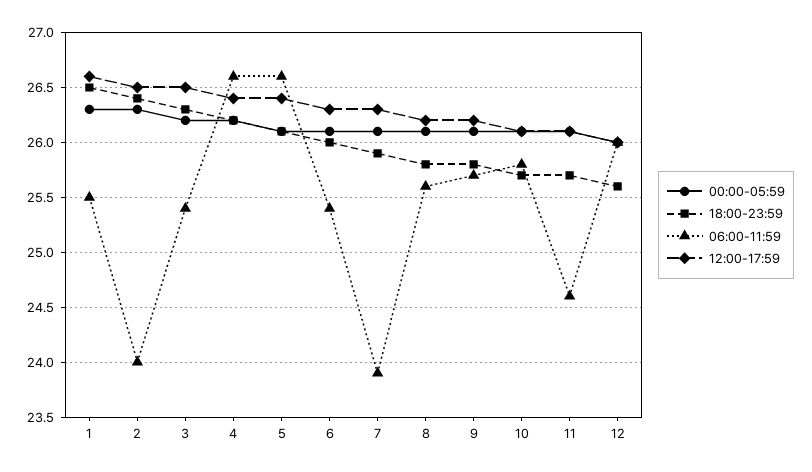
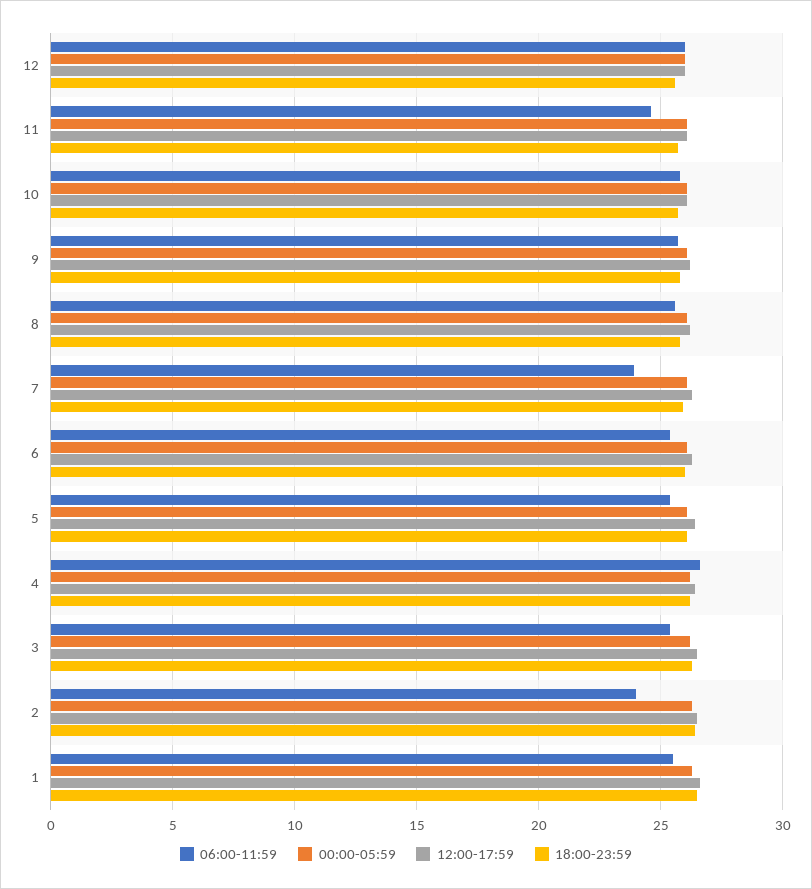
06:00-11:59, 5: 26.6 -> 25.5

